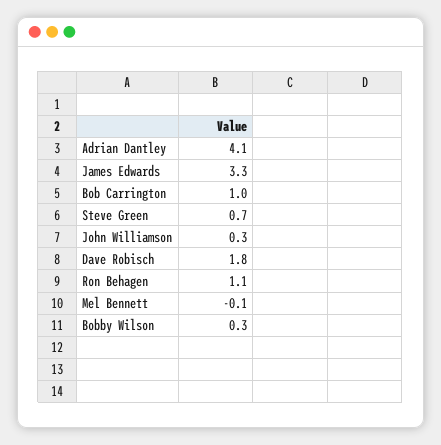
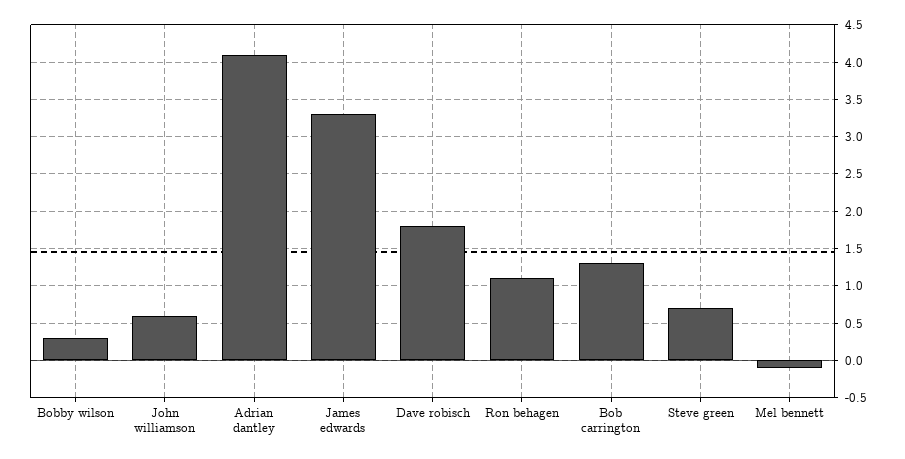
Bob Carrington: 1 -> 1.3
John Williamson: 0.3 -> 0.6

